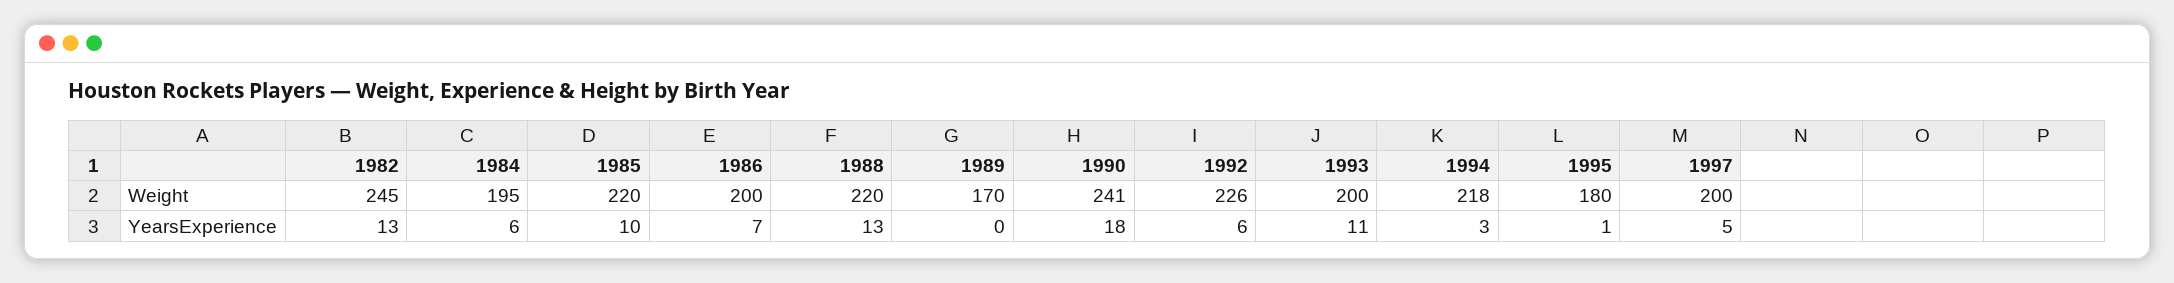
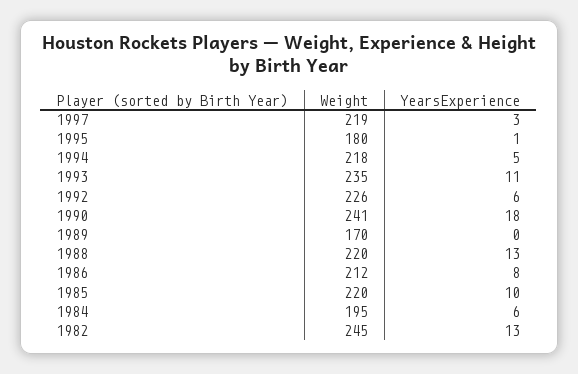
1986, Weight: 200 -> 212
1993, Weight: 200 -> 235
1997, Weight: 200 -> 219
1986, YearsExperience: 7 -> 8
1994, YearsExperience: 3 -> 5
1997, YearsExperience: 5 -> 3

